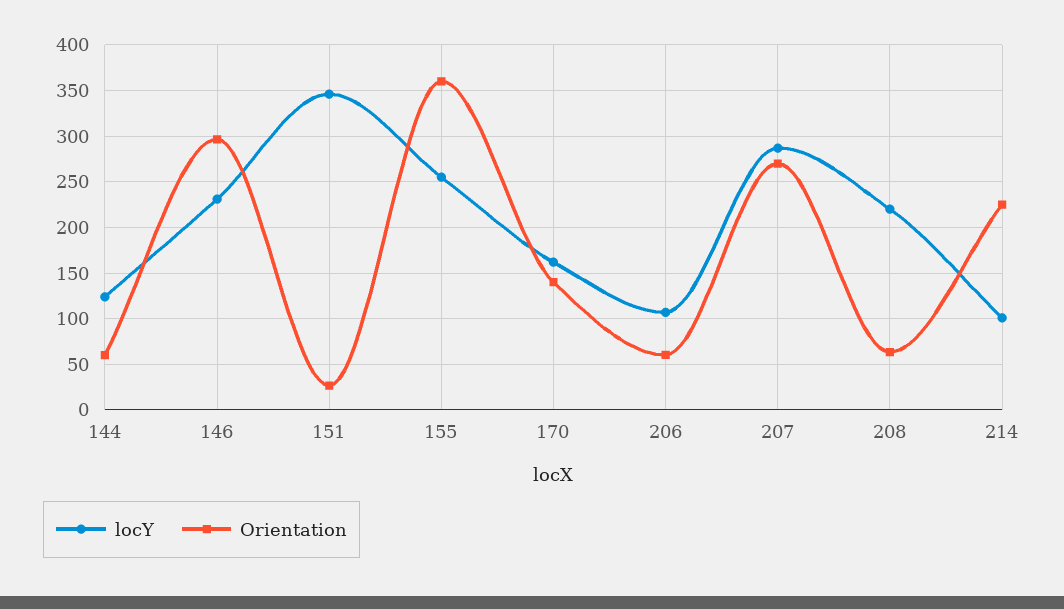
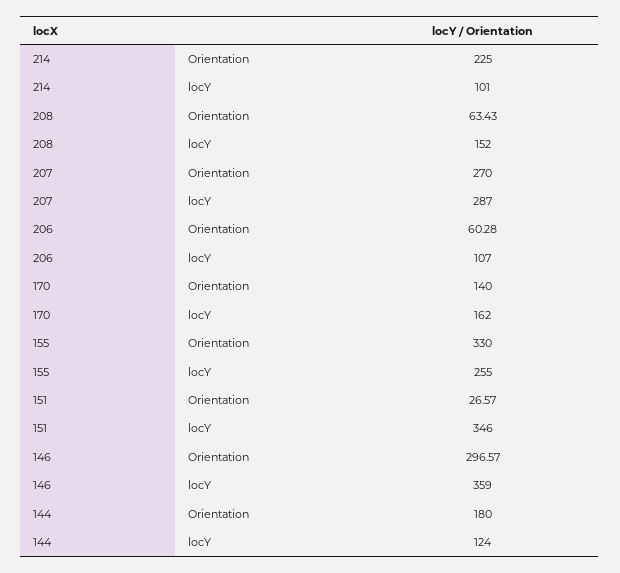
Orientation, 144: 60 -> 180
locY, 146: 230 -> 359
Orientation, 155: 360 -> 330
locY, 208: 220 -> 152

